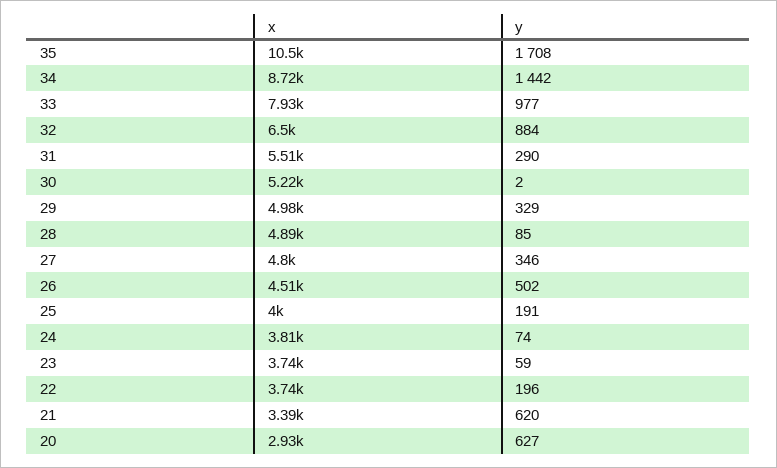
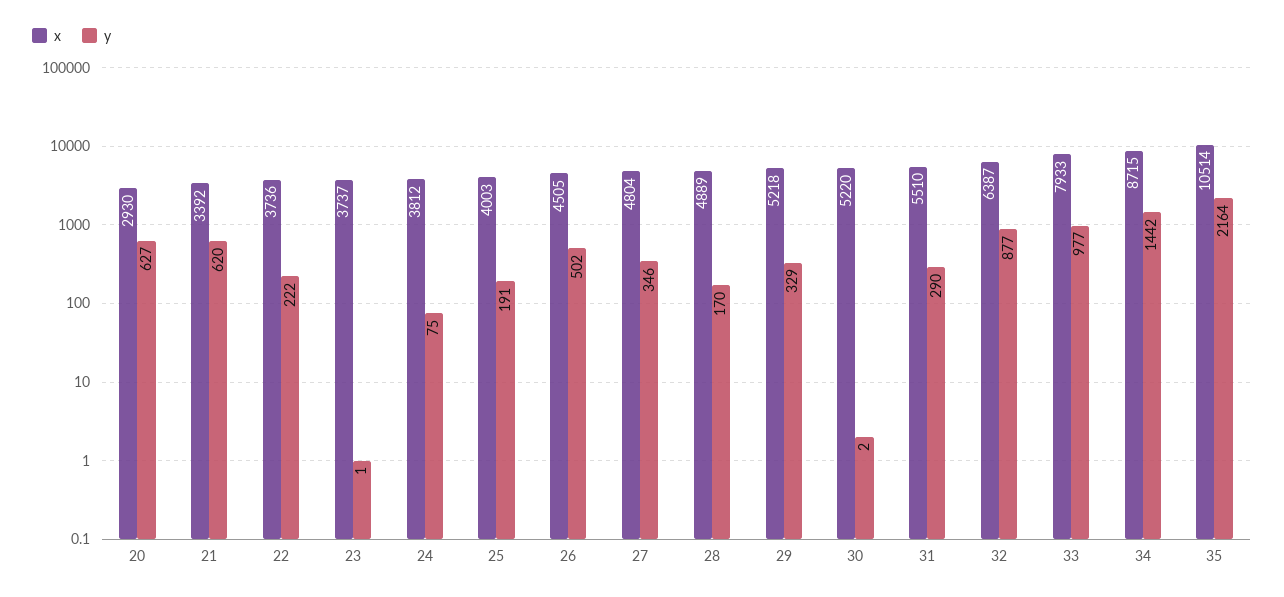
y, 35: 1708 -> 2164
x, 32: 6500 -> 6387
y, 32: 884 -> 877
x, 29: 4980 -> 5218
y, 28: 85 -> 170
y, 24: 74 -> 75
y, 23: 59 -> 1
y, 22: 196 -> 222

